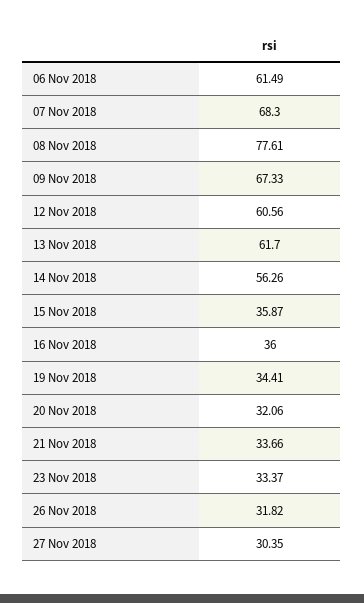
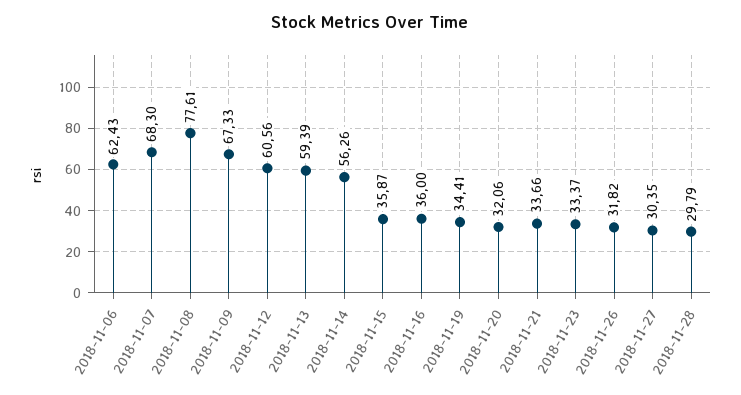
06 Nov 2018: 61.49 -> 62.43
13 Nov 2018: 61.7 -> 59.39
2018-11-28: none -> 29.79

